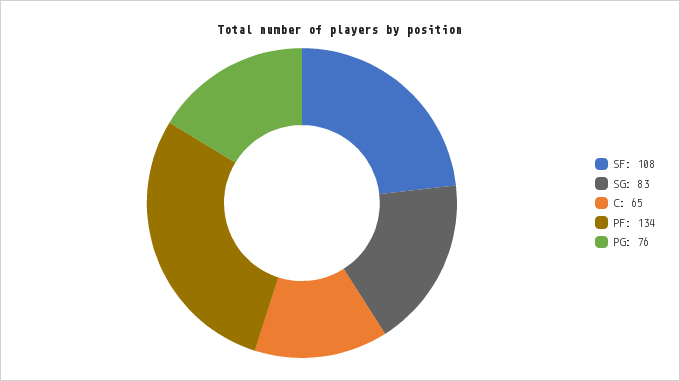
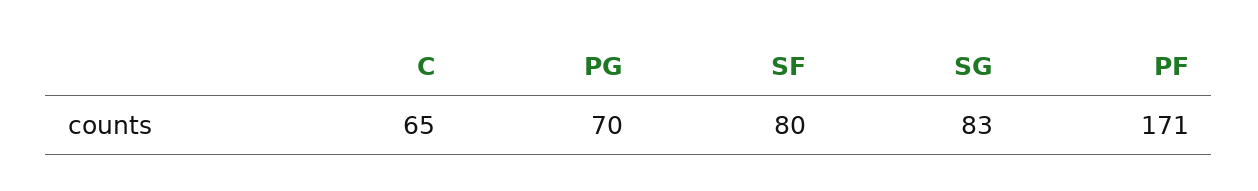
SF: 108 -> 80
PF: 134 -> 171
PG: 76 -> 70

